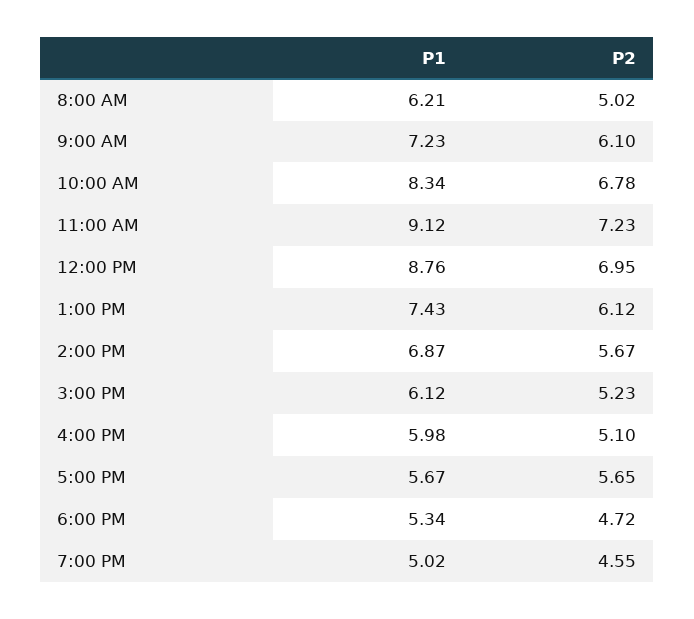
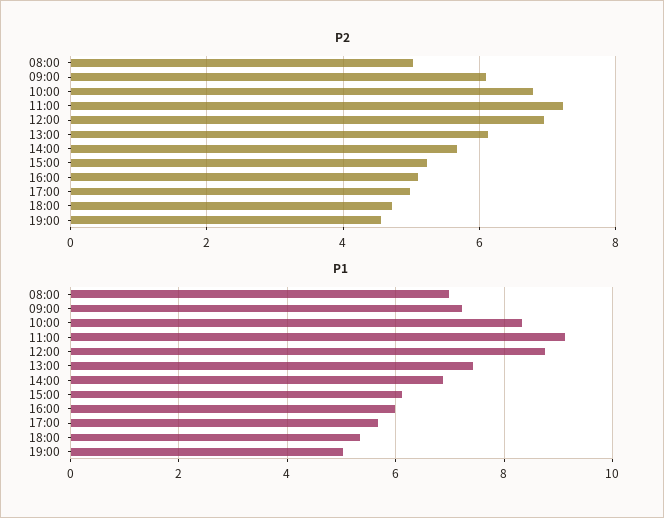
P1, 8:00 AM: 6.21 -> 7
P2, 5:00 PM: 5.65 -> 5

